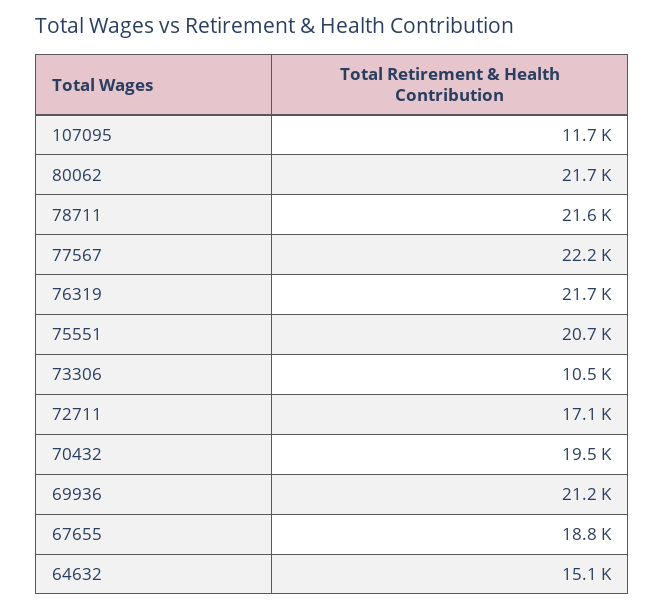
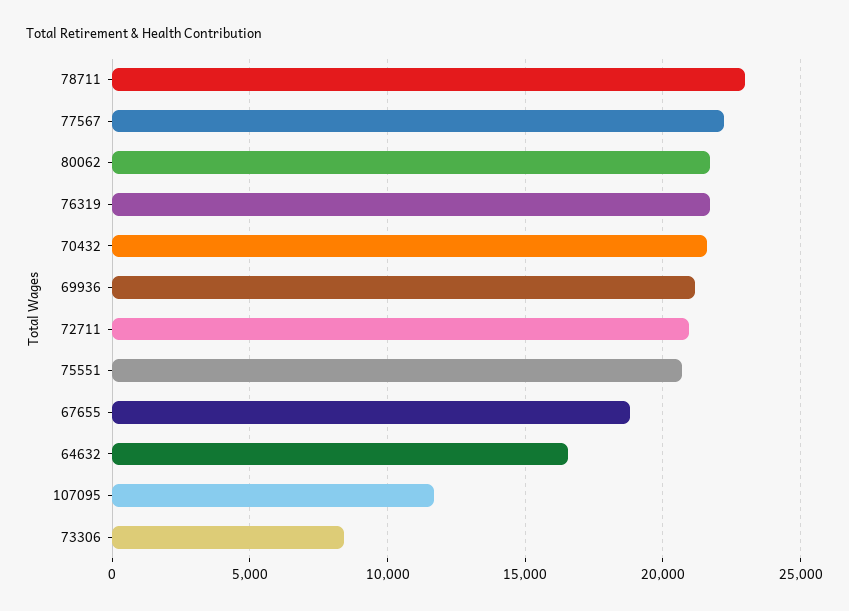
78711: 21600 -> 23000
73306: 10500 -> 8500
72711: 17100 -> 21000
70432: 19500 -> 21500
64632: 15100 -> 16500

